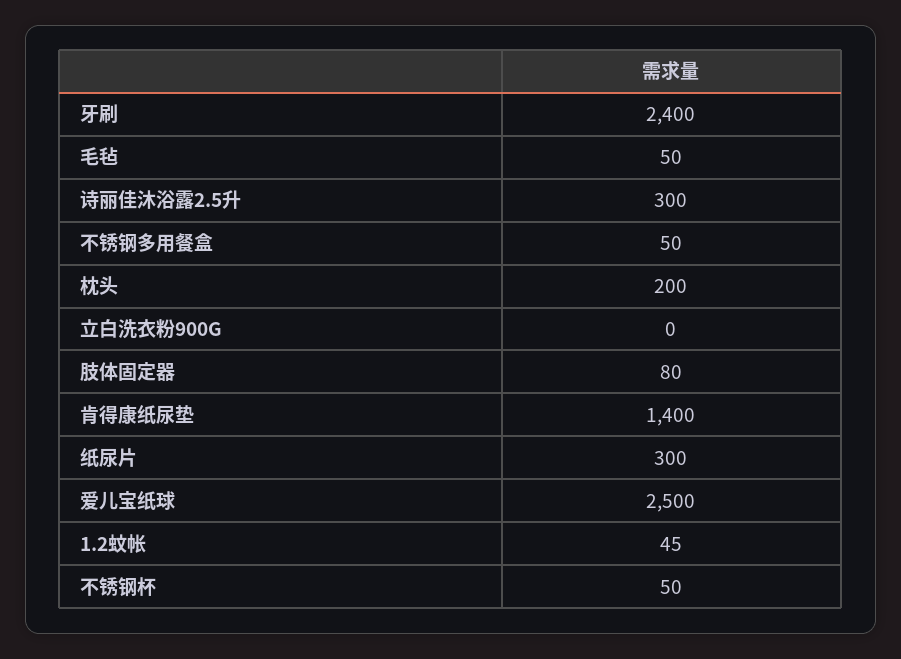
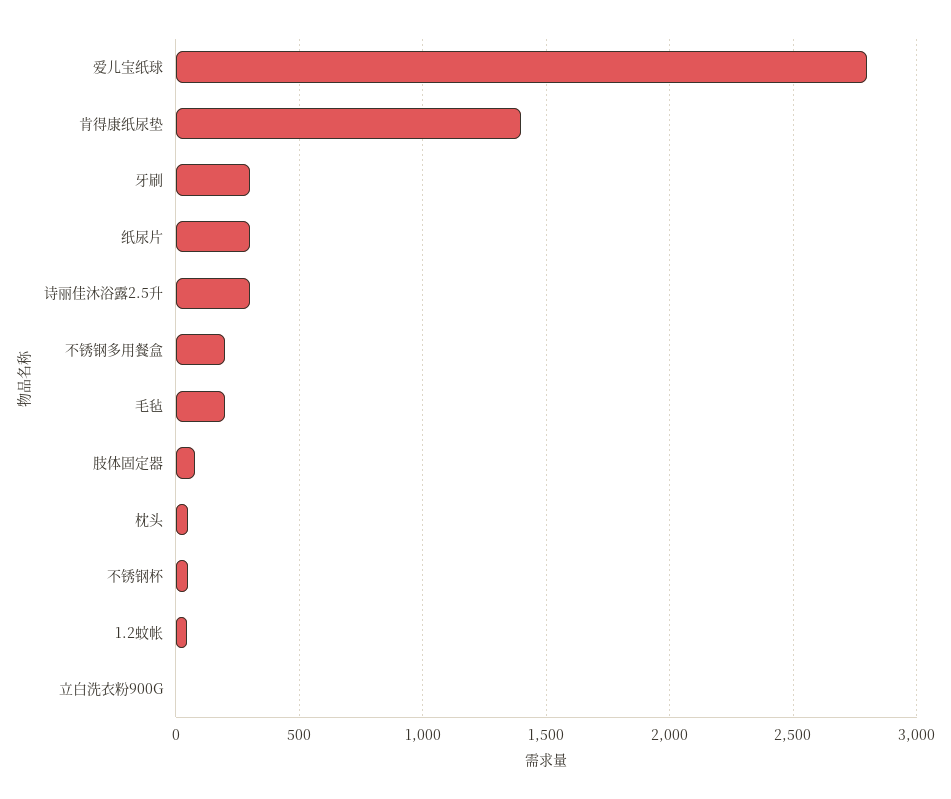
牙刷: 2400 -> 300
毛毡: 50 -> 200
不锈钢多用餐盒: 50 -> 200
枕头: 200 -> 50
爱儿宝纸球: 2500 -> 2800

